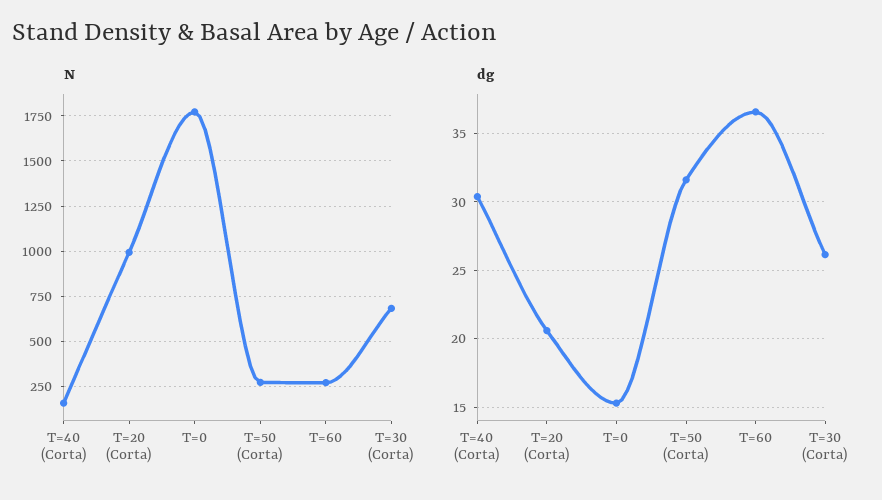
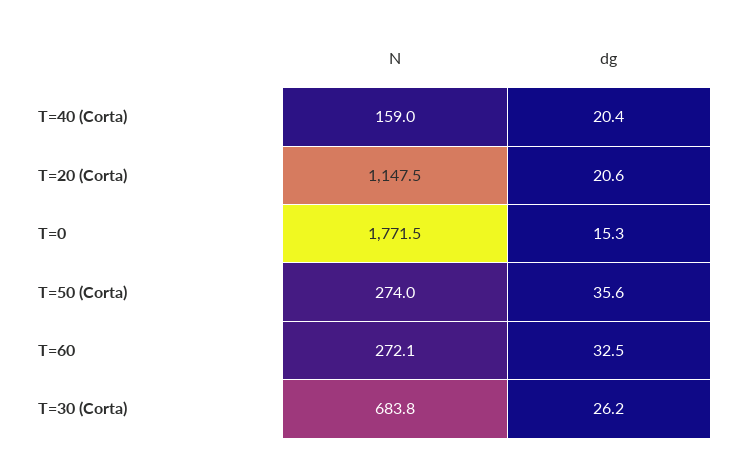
N, T=20 (Corta): 1000 -> 1147.5
dg, T=40 (Corta): 30.5 -> 20.4
dg, T=50 (Corta): 31.5 -> 35.6
dg, T=60: 36.5 -> 32.5

